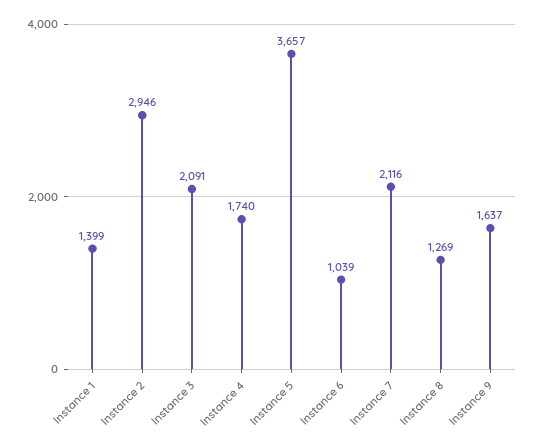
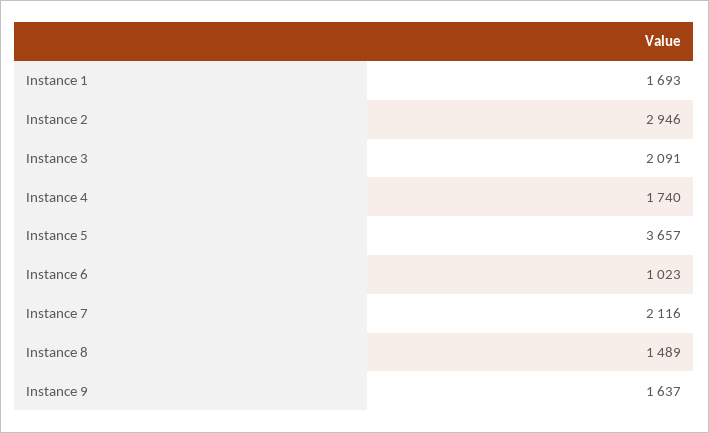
Instance 1: 1399 -> 1693
Instance 6: 1039 -> 1023
Instance 8: 1269 -> 1489

